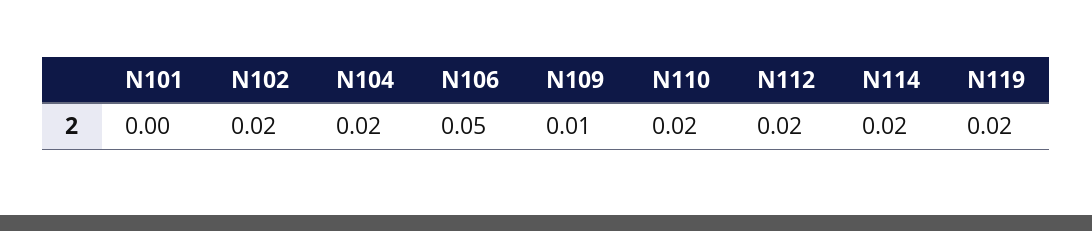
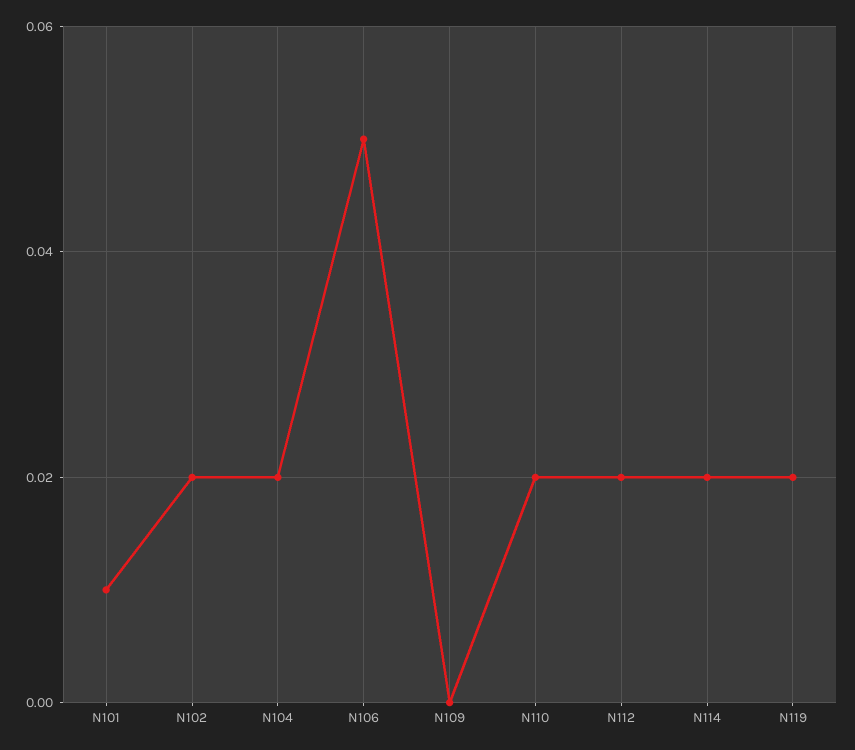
N101: 0 -> 0.01
N109: 0.01 -> 0

